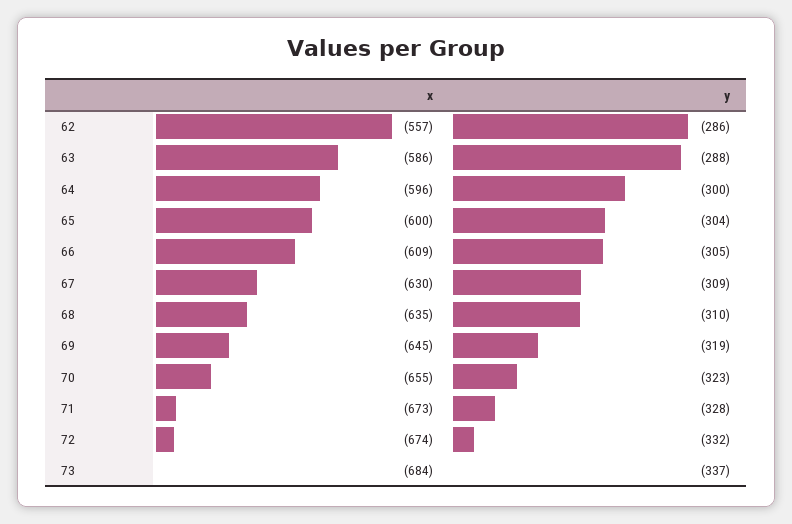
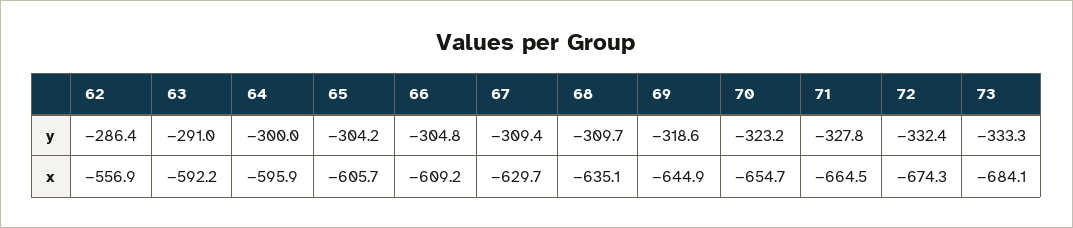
x, 63: -586 -> -592.2
y, 63: -288 -> -291
x, 65: -600 -> -605.7
x, 71: -673 -> -664.5
y, 73: -337 -> -333.3

